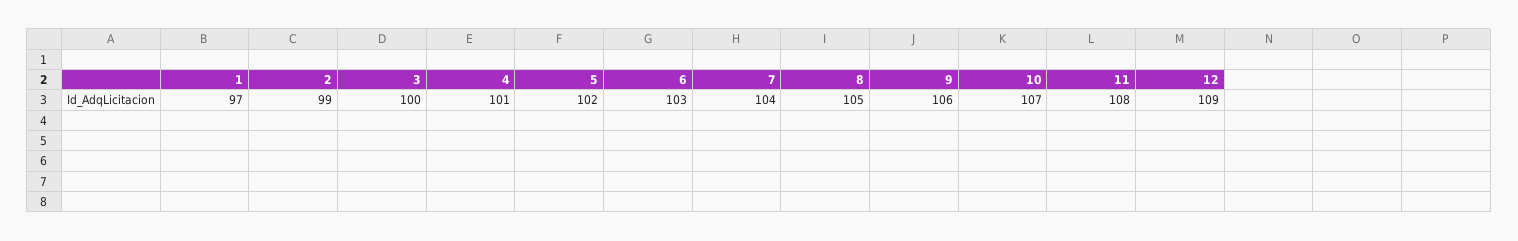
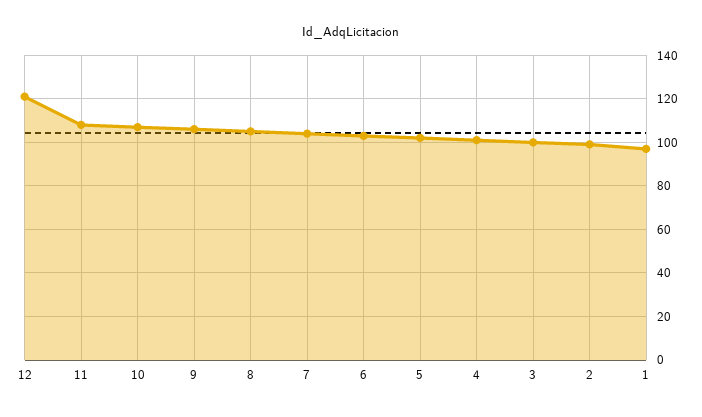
12: 109 -> 120

